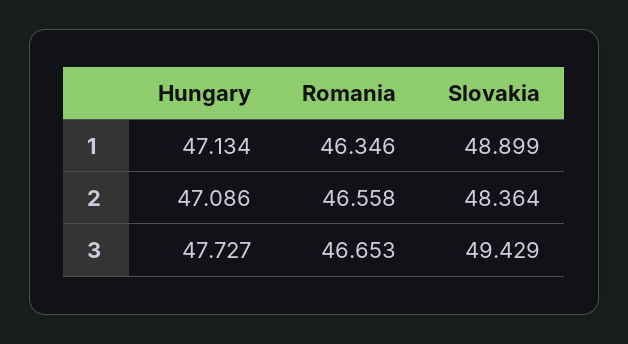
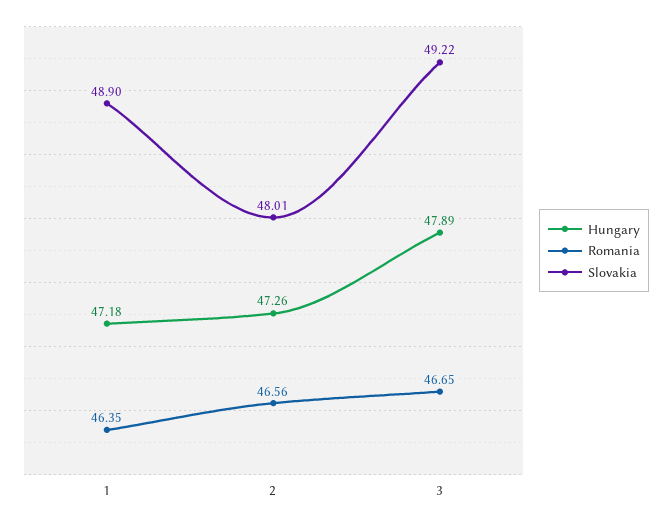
Hungary, 1: 47.134 -> 47.18
Hungary, 2: 47.086 -> 47.26
Slovakia, 2: 48.364 -> 48.01
Hungary, 3: 47.727 -> 47.89
Slovakia, 3: 49.429 -> 49.22

